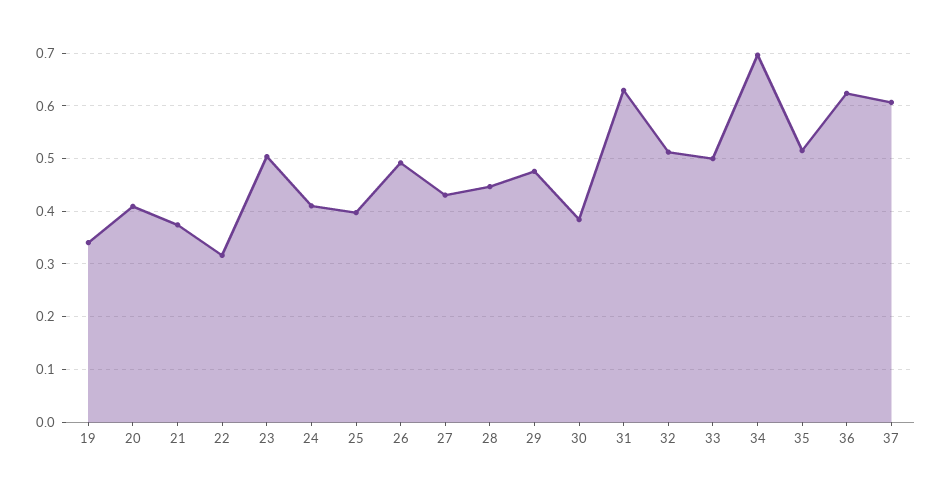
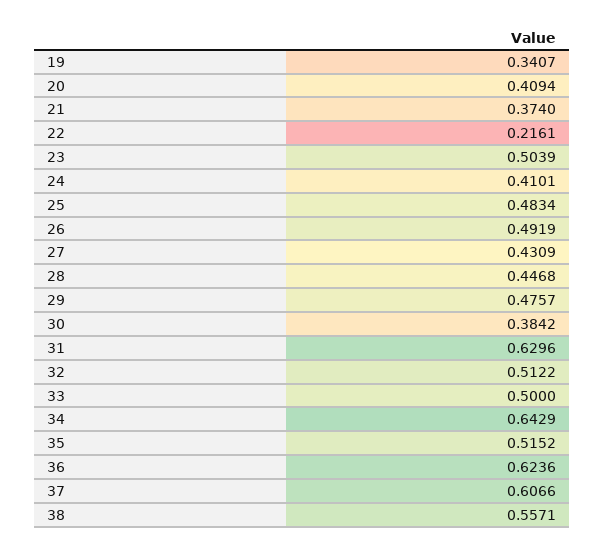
22: 0.32 -> 0.2161
25: 0.4 -> 0.4834
34: 0.7 -> 0.6429
38: none -> 0.5571

